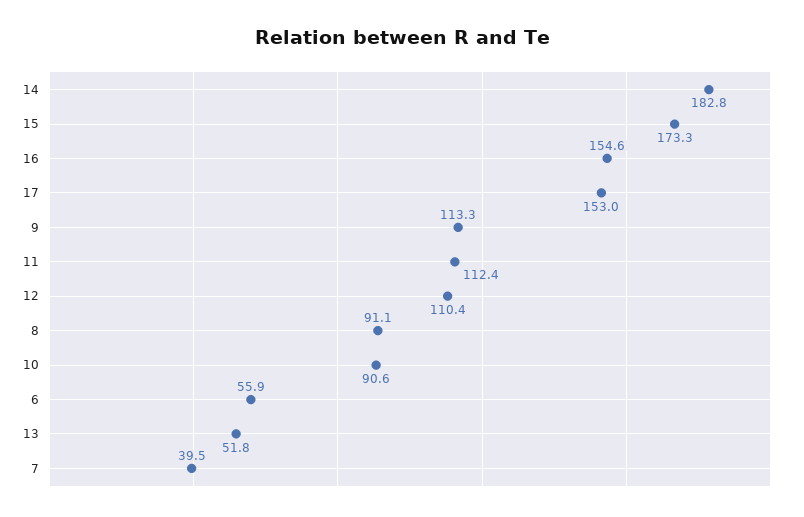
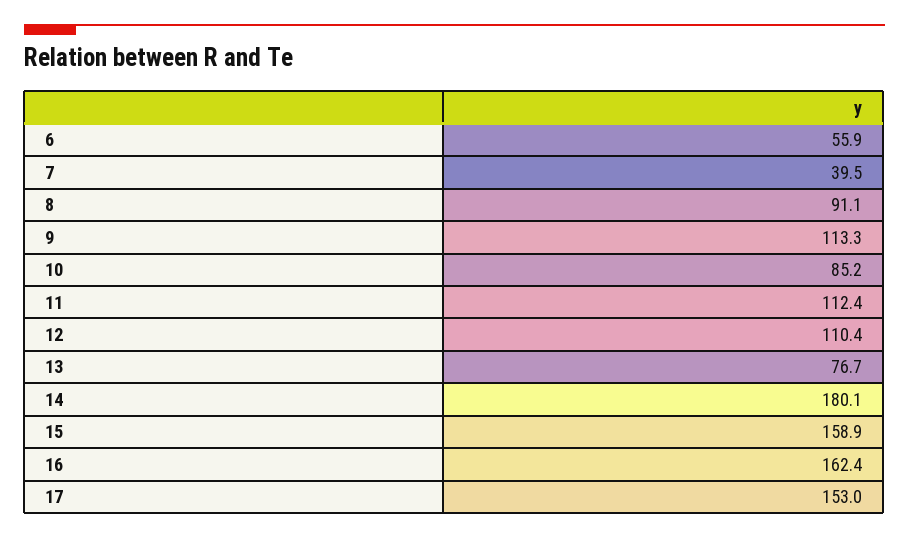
14: 182.8 -> 180.1
15: 173.3 -> 158.9
16: 154.6 -> 162.4
10: 90.6 -> 85.2
13: 51.8 -> 76.7

